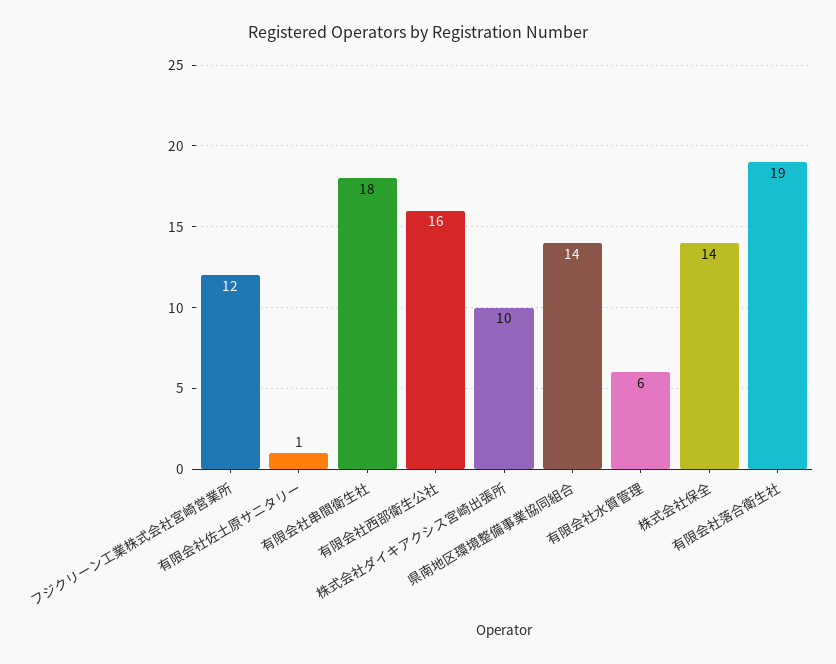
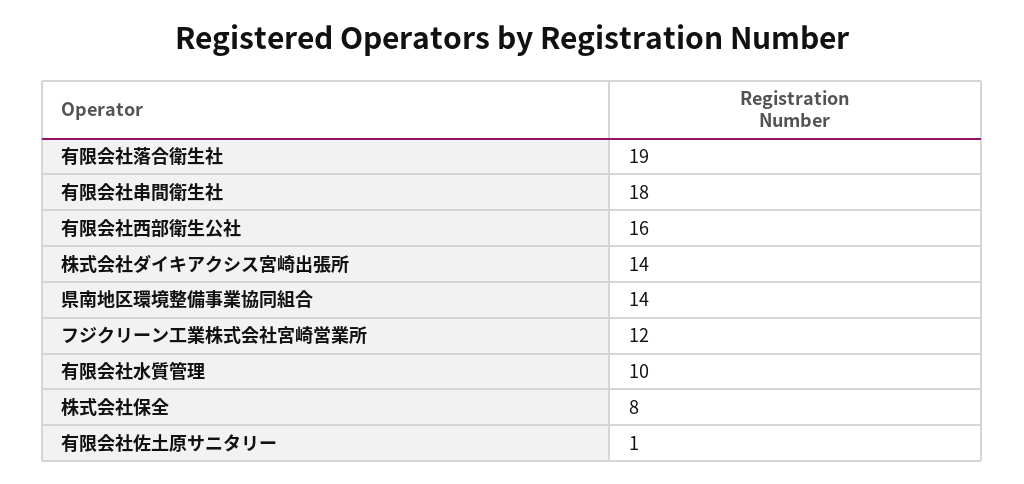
株式会社ダイキアクシス宮崎出張所: 10 -> 14
有限会社水質管理: 6 -> 10
株式会社保全: 14 -> 8

